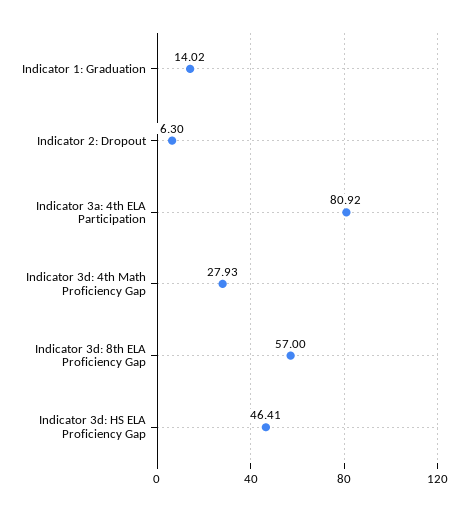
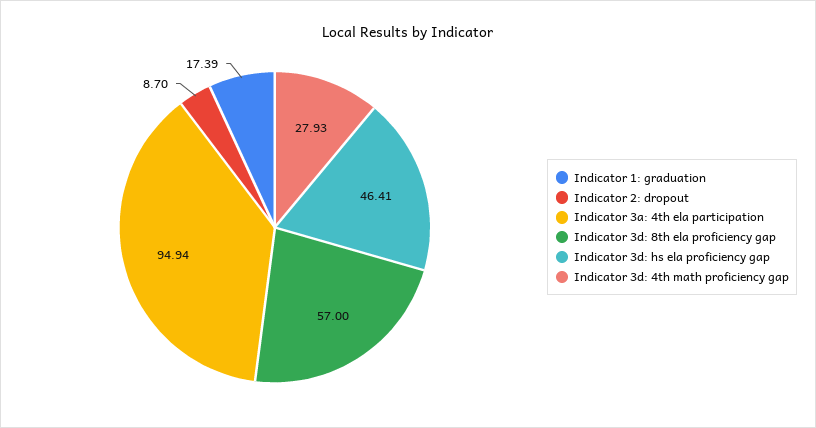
Indicator 1: Graduation: 14.02 -> 17.39
Indicator 2: Dropout: 6.3 -> 8.7
Indicator 3a: 4th ELA Participation: 80.92 -> 94.94

